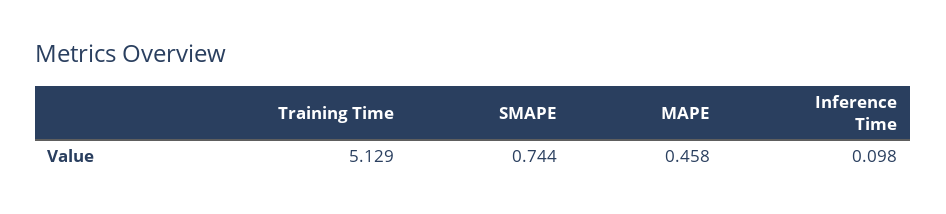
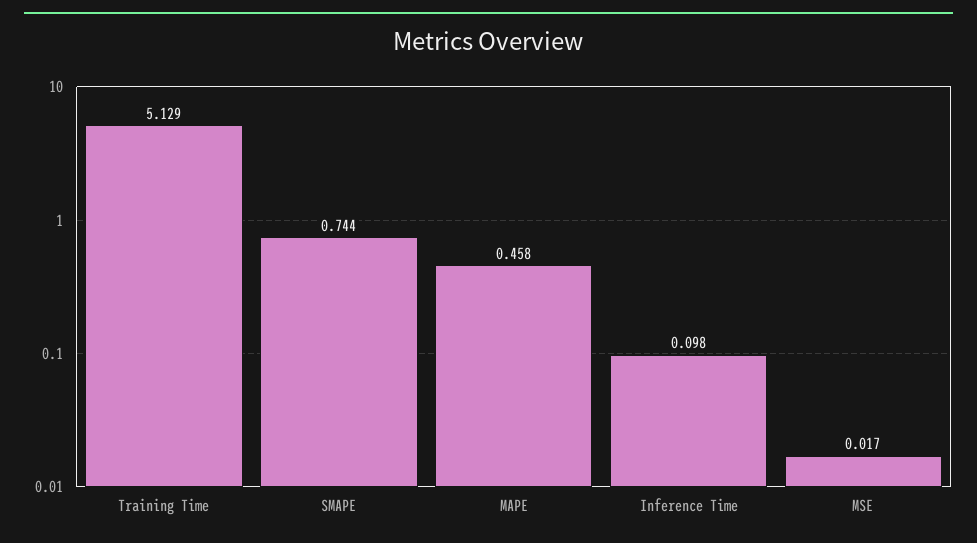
MSE: none -> 0.017

